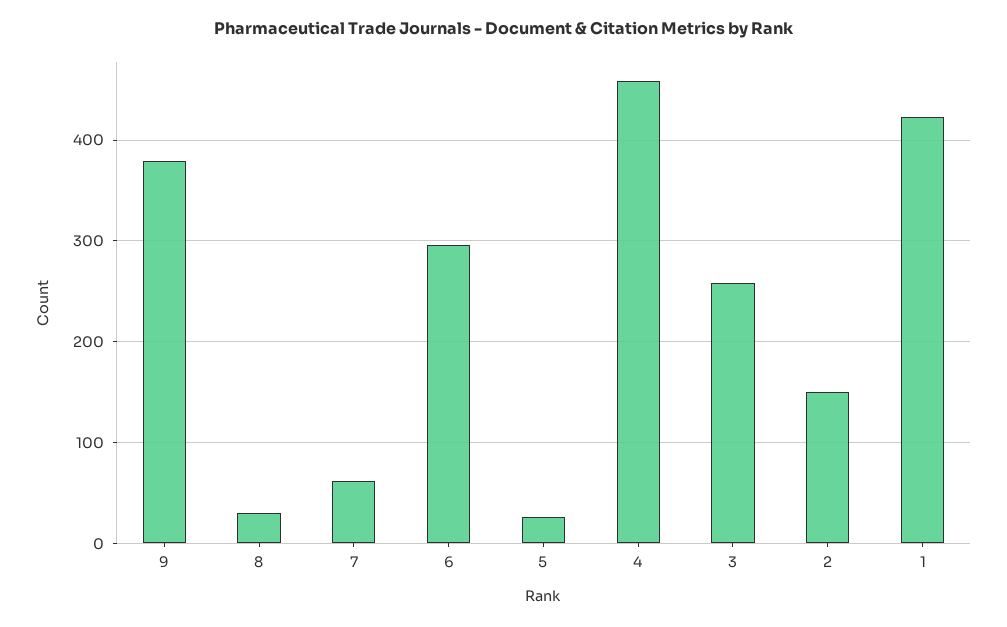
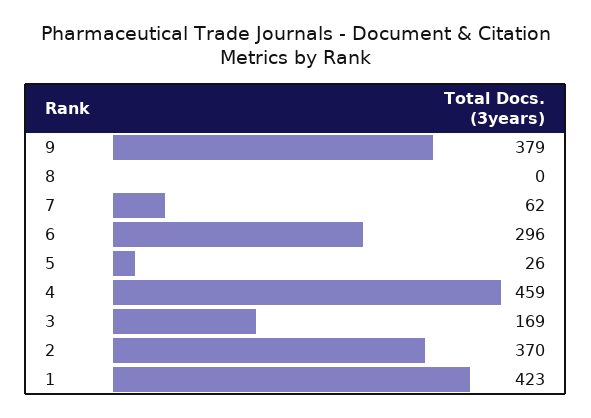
8: 30 -> 0
3: 260 -> 169
2: 150 -> 370

